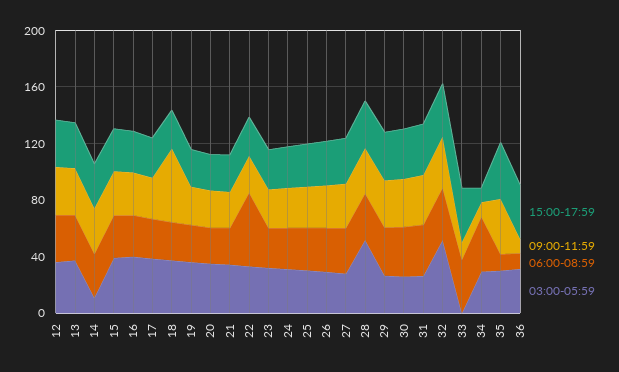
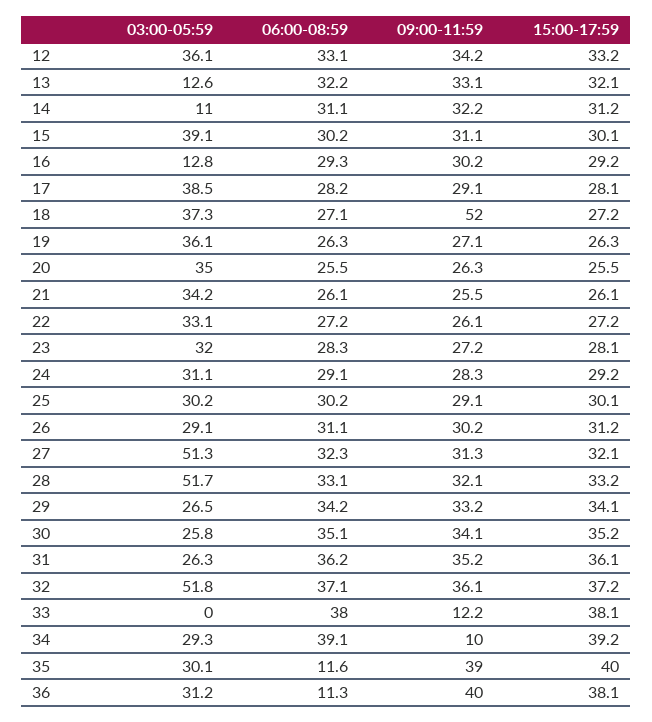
03:00-05:59, 13: 40 -> 12.6
03:00-05:59, 16: 40 -> 12.8
06:00-08:59, 22: 50 -> 27.2
03:00-05:59, 27: 30 -> 51.3
15:00-17:59, 34: 10 -> 39.2
09:00-11:59, 36: 10 -> 40

